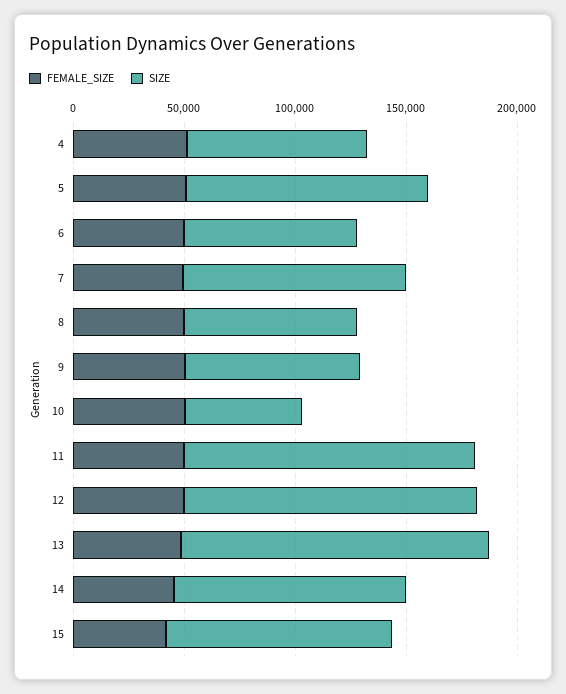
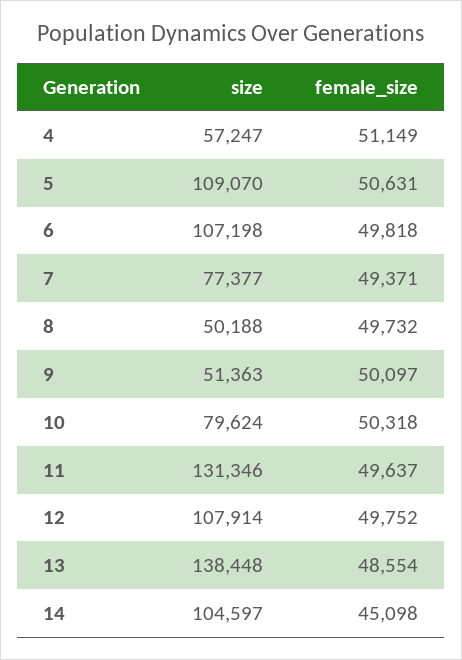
SIZE, 4: 80000 -> 57247
SIZE, 6: 80000 -> 107198
SIZE, 7: 100000 -> 77377
SIZE, 8: 80000 -> 50188
SIZE, 9: 80000 -> 51363
SIZE, 10: 50000 -> 79624
SIZE, 12: 130000 -> 107914
FEMALE_SIZE, 15: 40000 -> none
SIZE, 15: 100000 -> none

